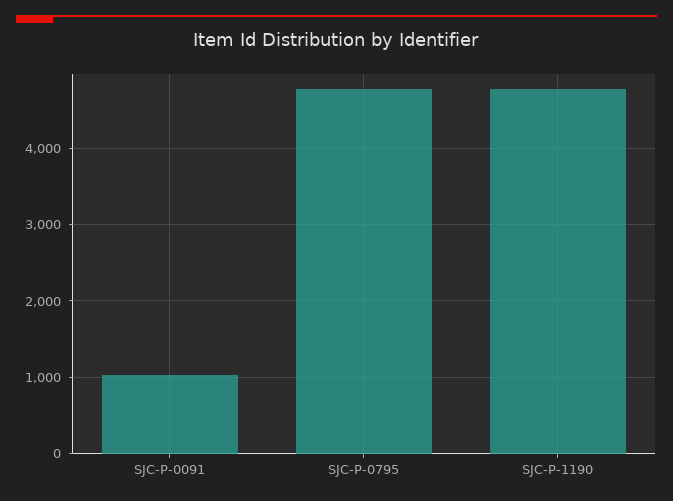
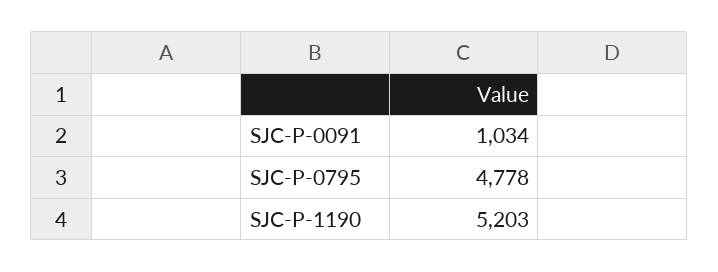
SJC-P-1190: 4800 -> 5203

